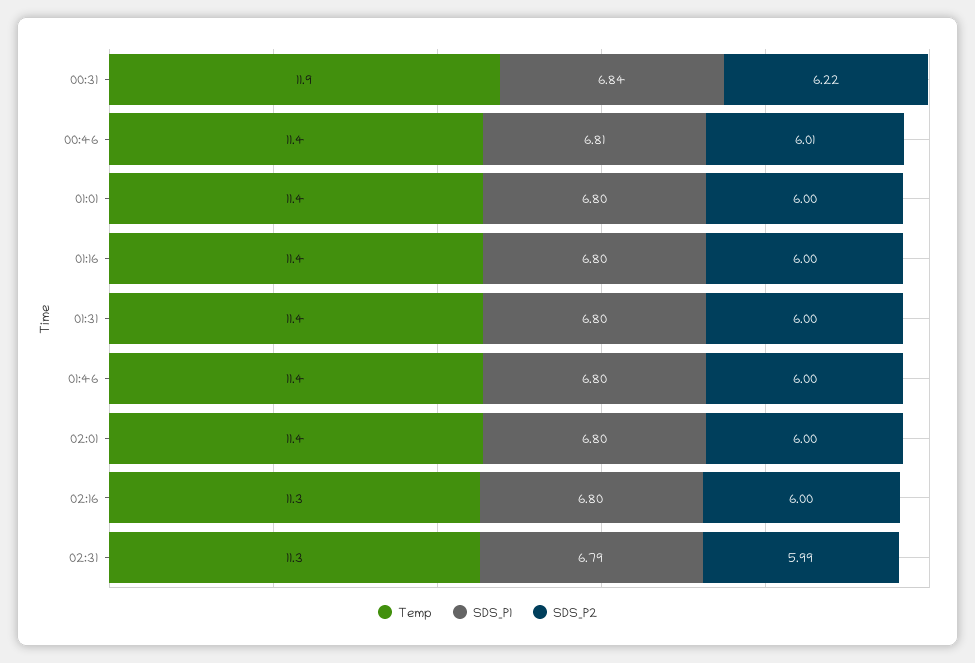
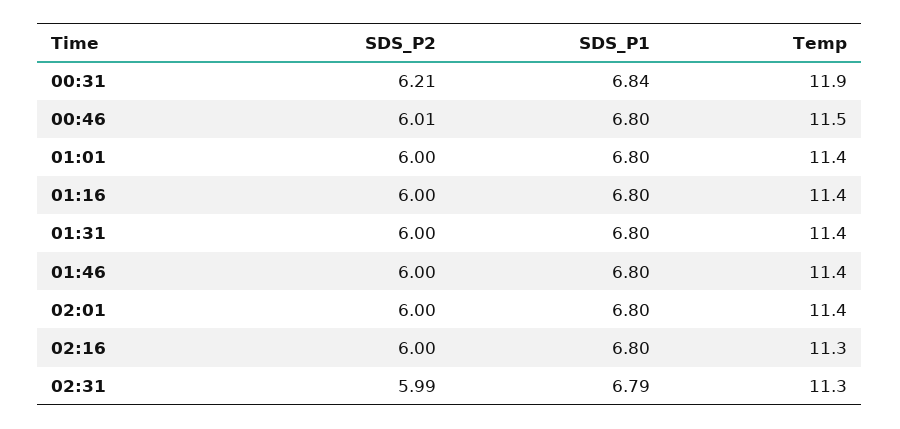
SDS_P2, 00:31: 6.22 -> 6.21
Temp, 00:46: 11.4 -> 11.5
SDS_P1, 00:46: 6.81 -> 6.8

